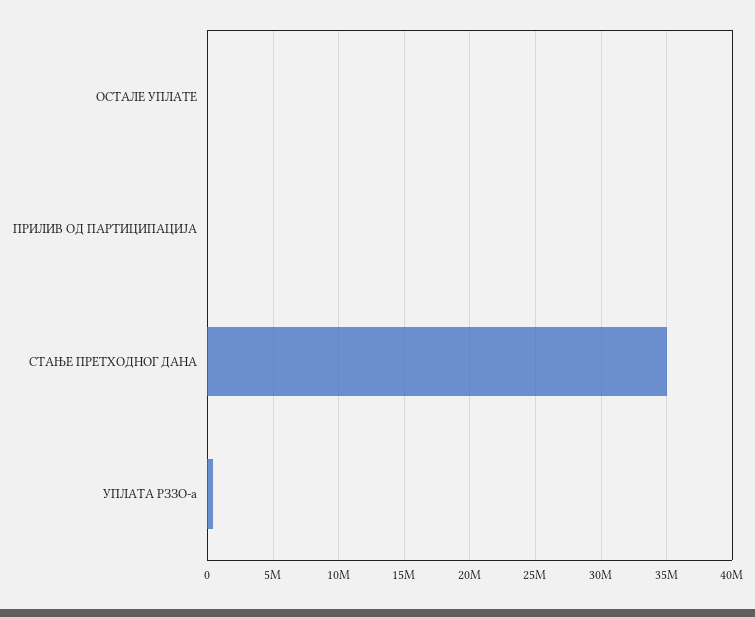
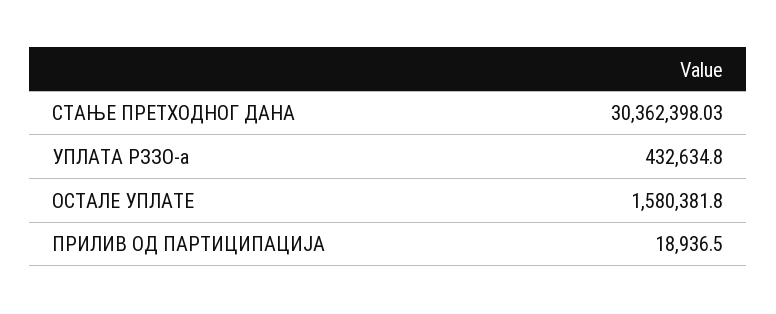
ОСТАЛЕ УПЛАТЕ: 0 -> 1580381.8
СТАЊЕ ПРЕТХОДНОГ ДАНА: 35000000 -> 30362398.03

